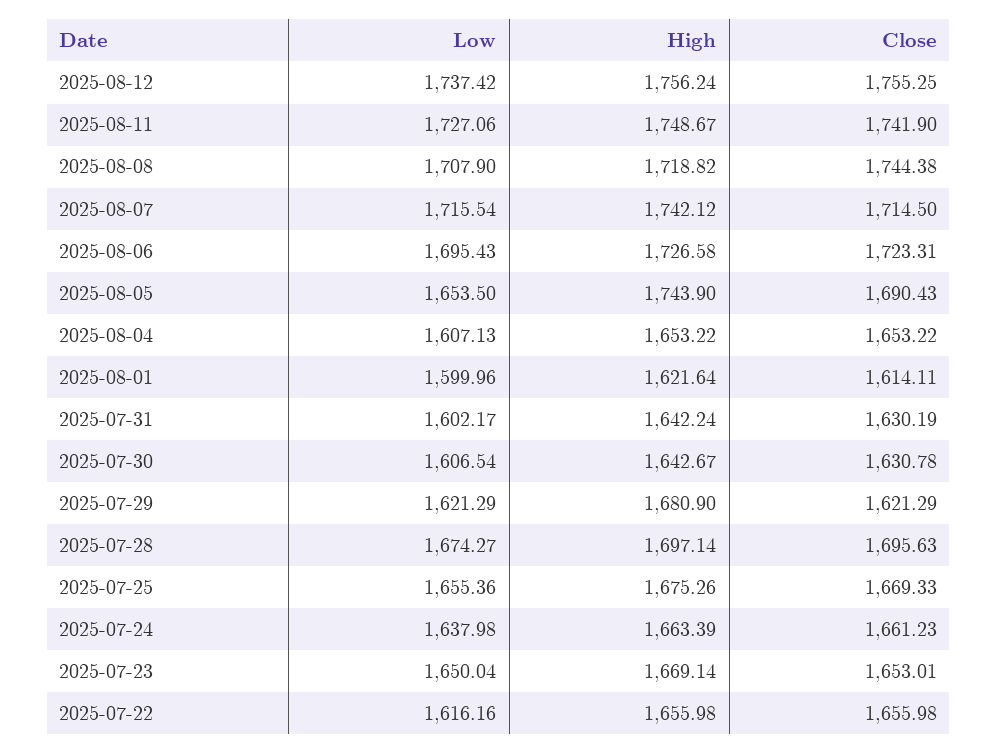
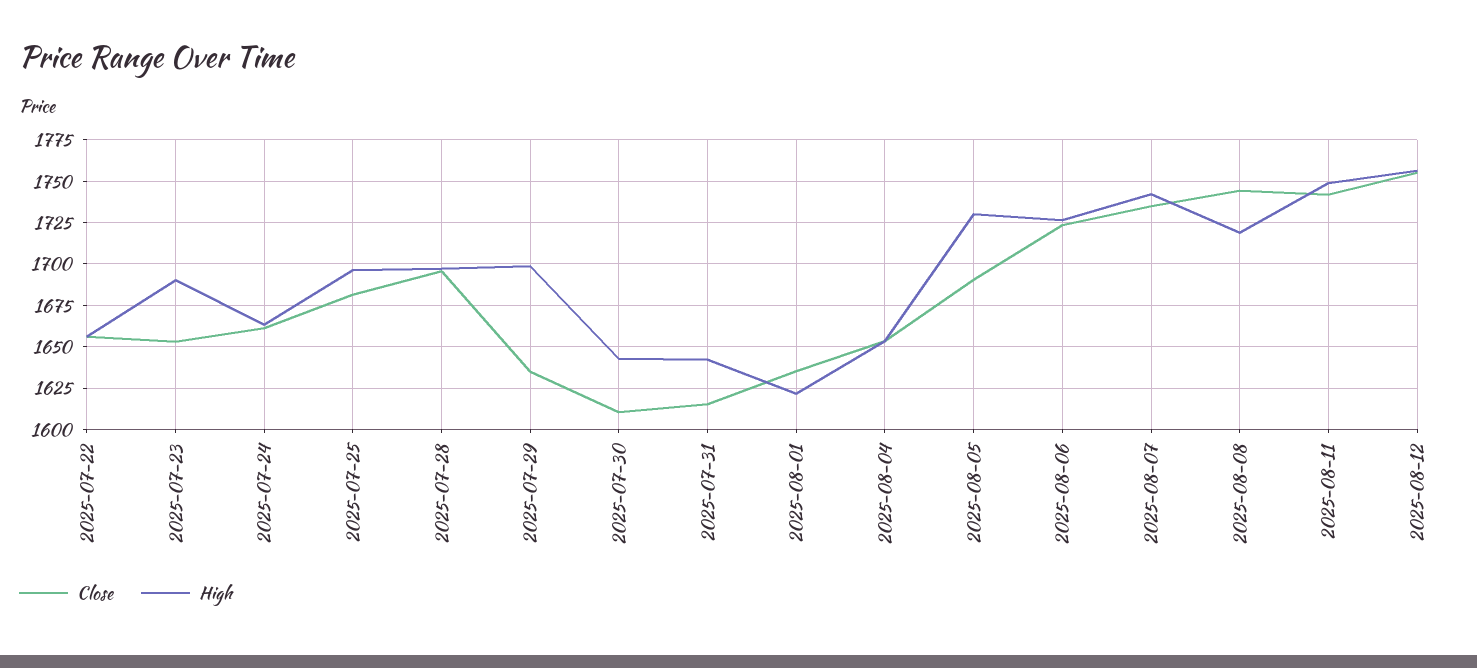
Low, 2025-08-12: 1737.42 -> none
Low, 2025-08-11: 1727.06 -> none
Low, 2025-08-08: 1707.9 -> none
Low, 2025-08-07: 1715.54 -> none
Close, 2025-08-07: 1714.5 -> 1735
Low, 2025-08-06: 1695.43 -> none
Low, 2025-08-05: 1653.5 -> none
High, 2025-08-05: 1743.9 -> 1730
Low, 2025-08-04: 1607.13 -> none
Low, 2025-08-01: 1599.96 -> none
Close, 2025-08-01: 1614.11 -> 1635
Low, 2025-07-31: 1602.17 -> none
Close, 2025-07-31: 1630.19 -> 1615
Low, 2025-07-30: 1606.54 -> none
Close, 2025-07-30: 1630.78 -> 1610
Low, 2025-07-29: 1621.29 -> none
High, 2025-07-29: 1680.9 -> 1700
Close, 2025-07-29: 1621.29 -> 1635
Low, 2025-07-28: 1674.27 -> none
Low, 2025-07-25: 1655.36 -> none
High, 2025-07-25: 1675.26 -> 1695
Close, 2025-07-25: 1669.33 -> 1680
Low, 2025-07-24: 1637.98 -> none
Low, 2025-07-23: 1650.04 -> none
High, 2025-07-23: 1669.14 -> 1690
Low, 2025-07-22: 1616.16 -> none

